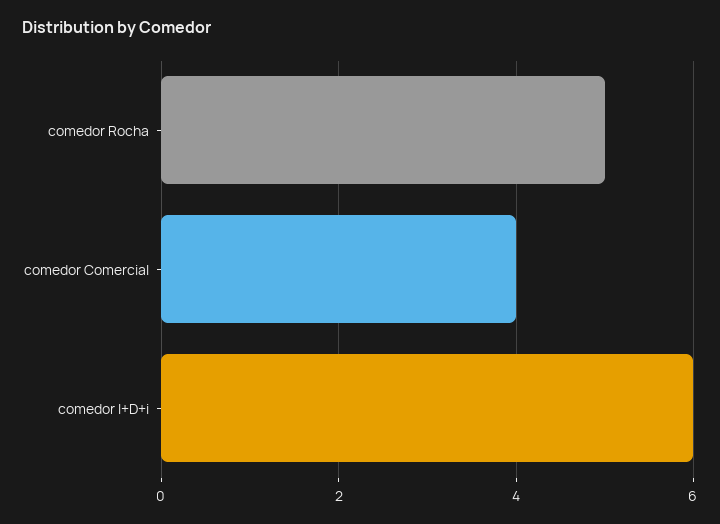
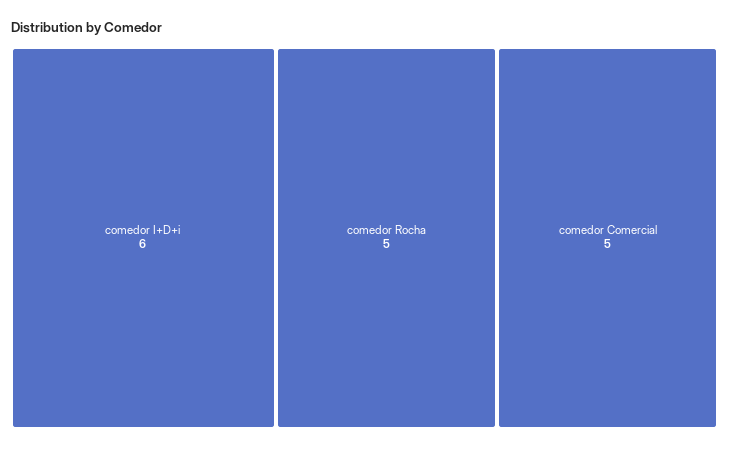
comedor Comercial: 4 -> 5

